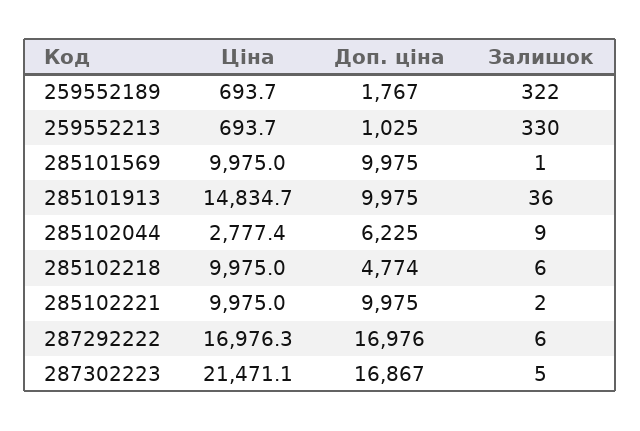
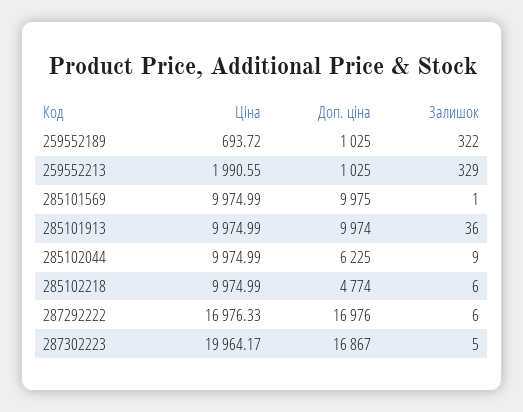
Доп. ціна, 259552189: 1767 -> 1025
Ціна, 259552213: 693.7 -> 1990.55
Залишок, 259552213: 330 -> 329
Ціна, 285101913: 14834.7 -> 9974.99
Доп. ціна, 285101913: 9975 -> 9974
Ціна, 285102044: 2777.4 -> 9974.99
Ціна, 285102221: 9975 -> none
Доп. ціна, 285102221: 9975 -> none
Залишок, 285102221: 2 -> none
Ціна, 287302223: 21471.1 -> 19964.17

